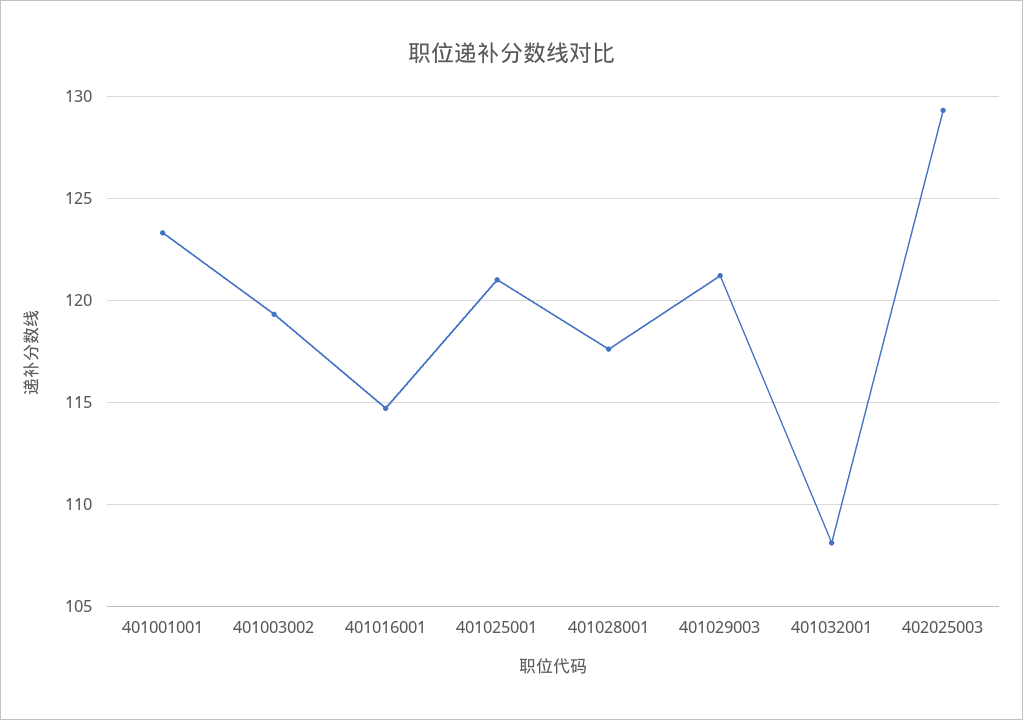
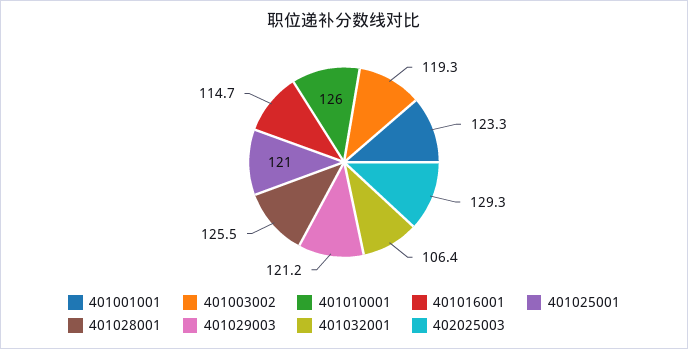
401028001: 117.5 -> 125.5
401032001: 108 -> 106.4
401010001: none -> 126

